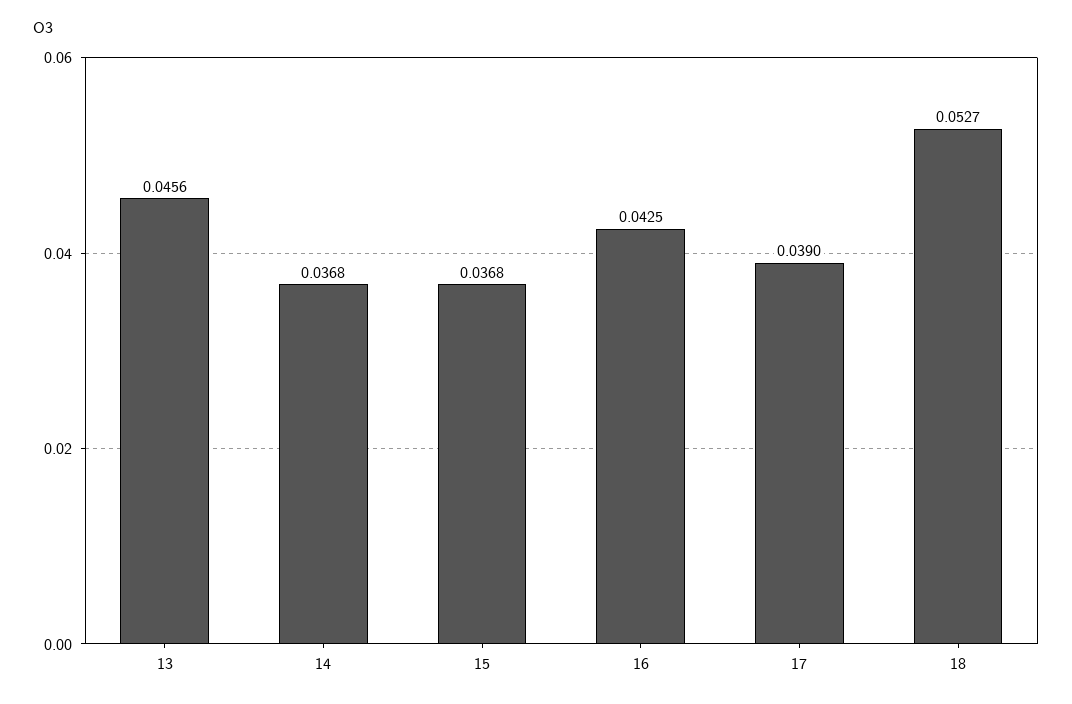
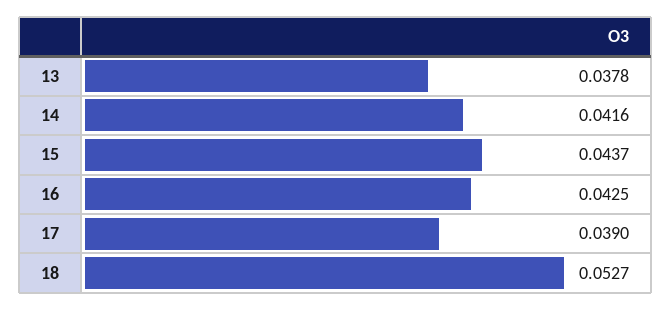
13: 0.0456 -> 0.0378
14: 0.0368 -> 0.0416
15: 0.0368 -> 0.0437

